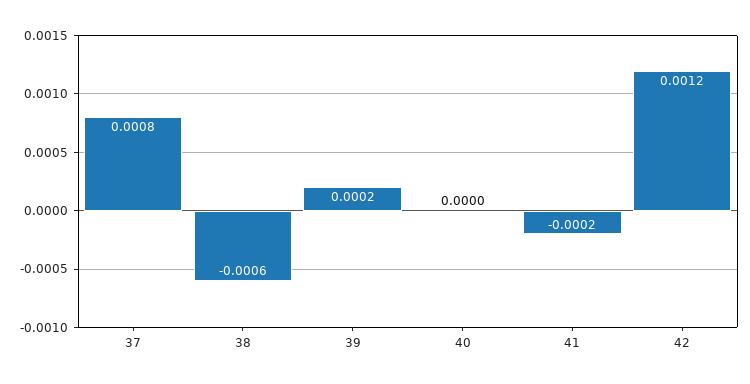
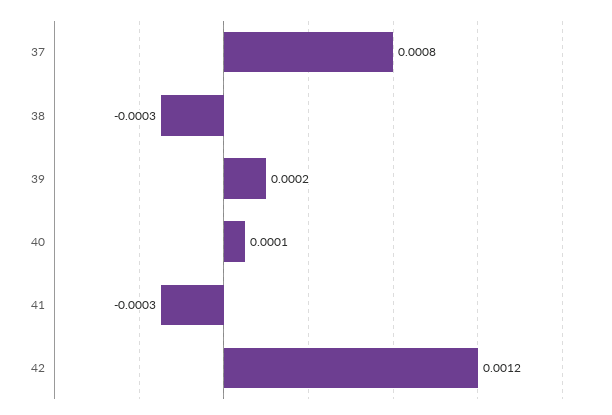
38: -0.0006 -> -0.0003
40: 0 -> 0.0001
41: -0.0002 -> -0.0003

